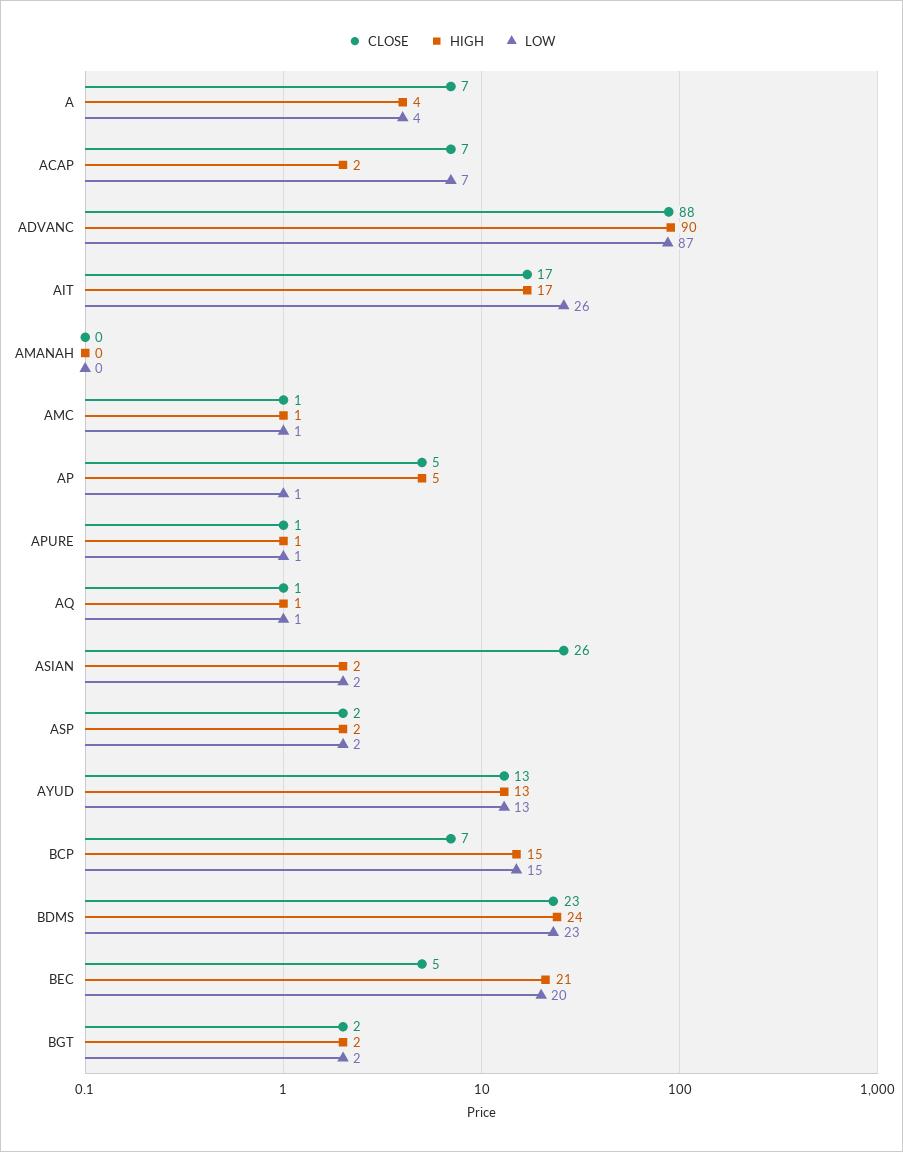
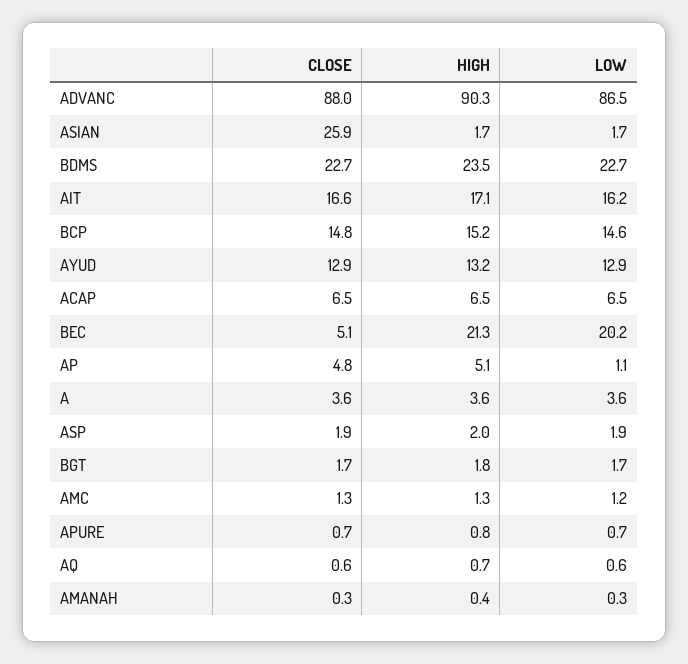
CLOSE, A: 7 -> 3.6
HIGH, ACAP: 2 -> 6.5
LOW, AIT: 26 -> 16.2
CLOSE, BCP: 7 -> 14.8

